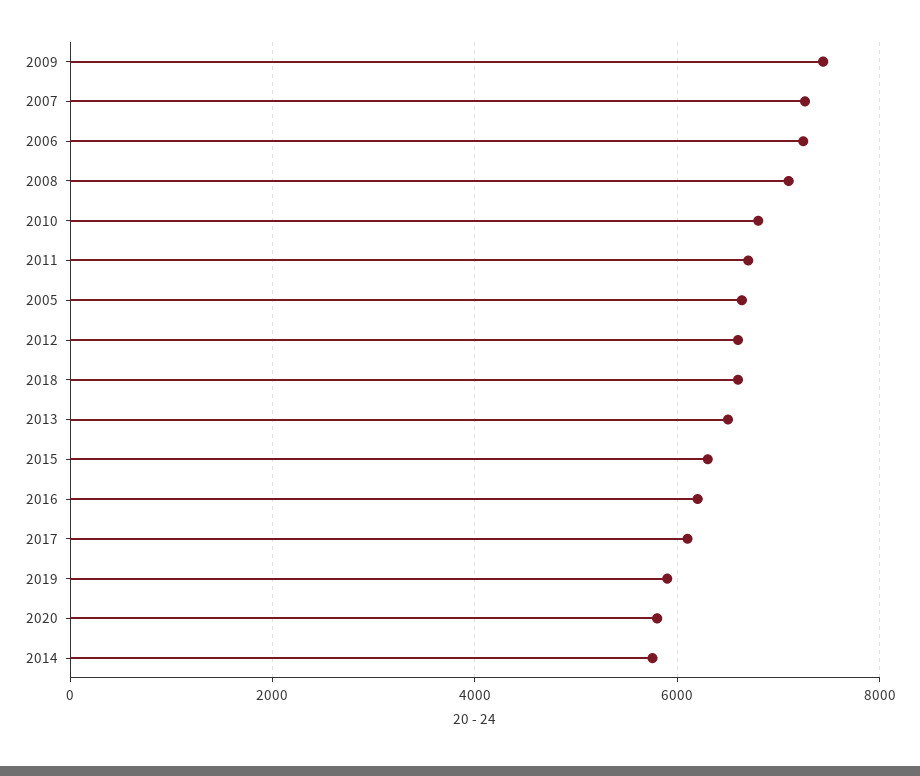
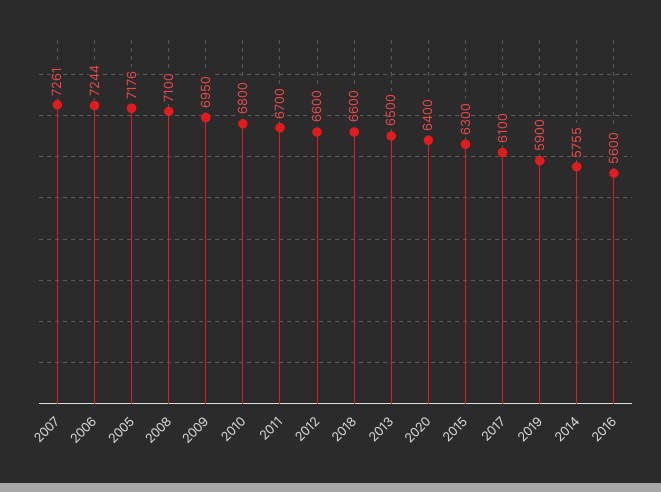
2009: 7400 -> 6950
2005: 6600 -> 7176
2016: 6200 -> 5600
2020: 5800 -> 6400

